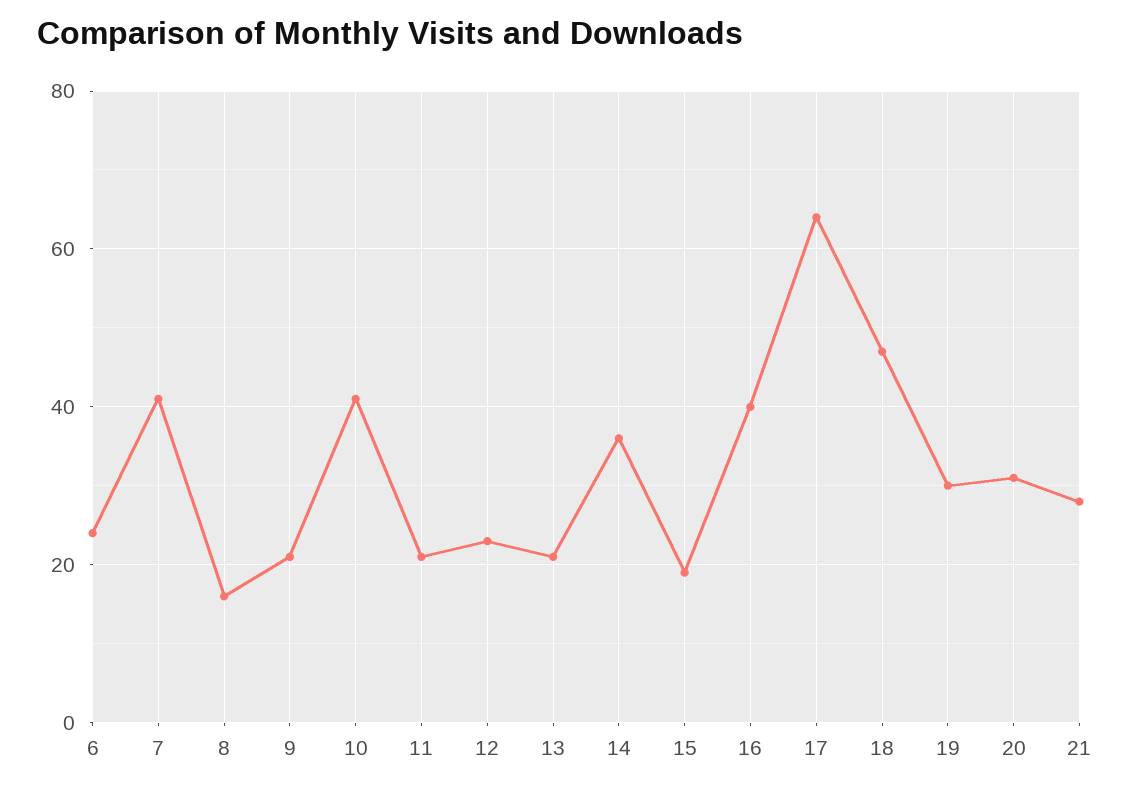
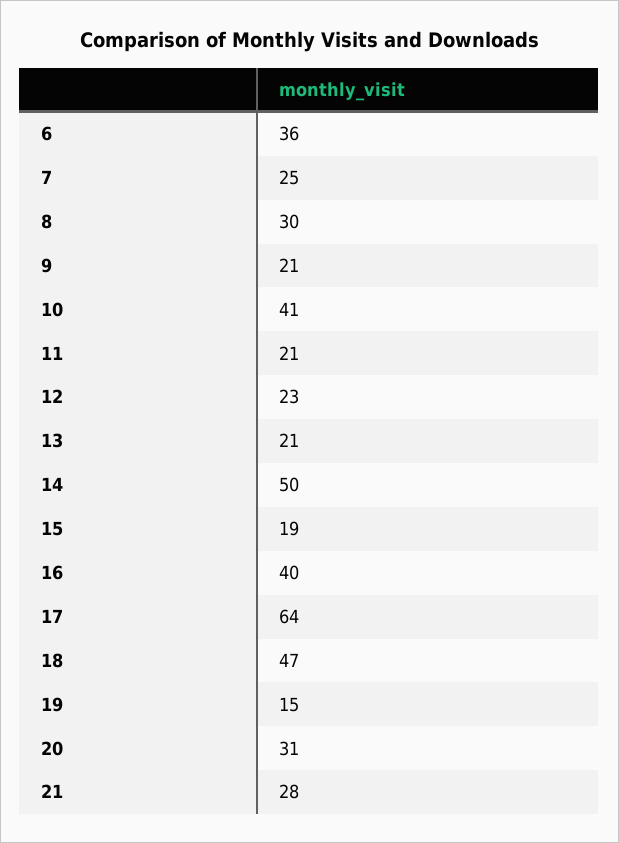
6: 25 -> 36
7: 40 -> 25
8: 15 -> 30
14: 35 -> 50
19: 30 -> 15

